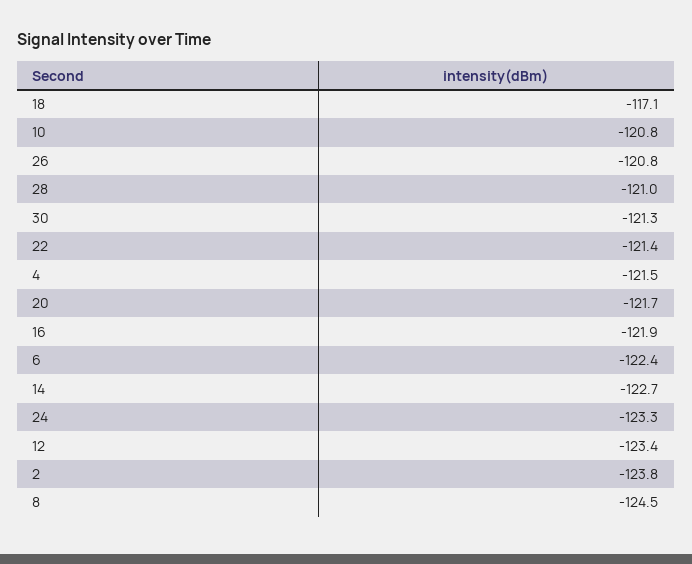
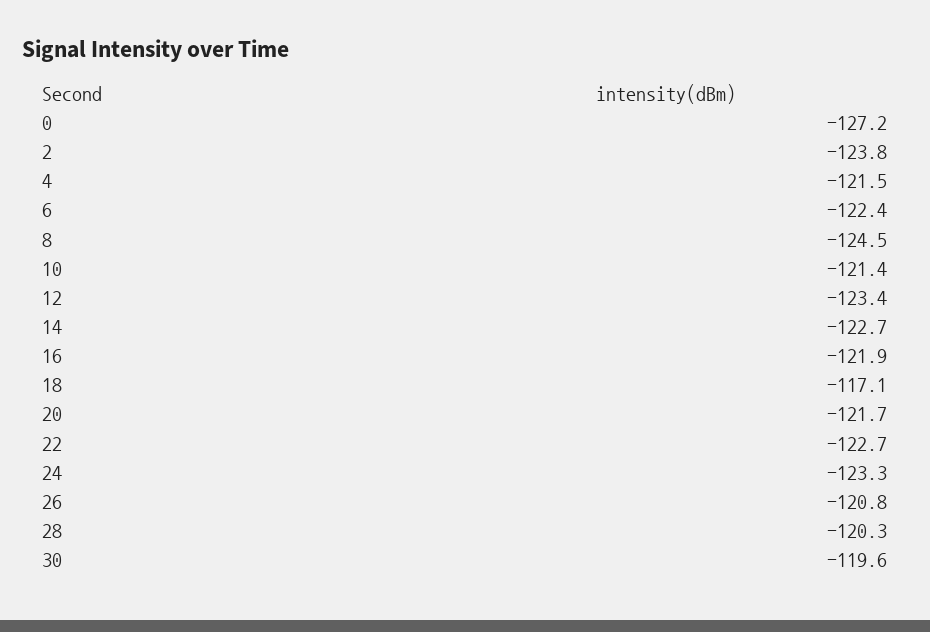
10: -120.8 -> -121.4
28: -121 -> -120.3
30: -121.3 -> -119.6
22: -121.4 -> -122.7
0: none -> -127.2

